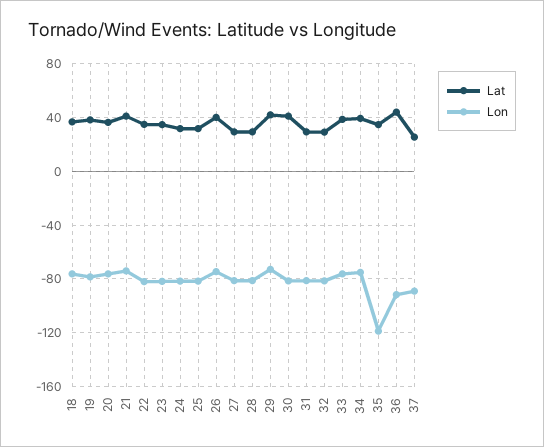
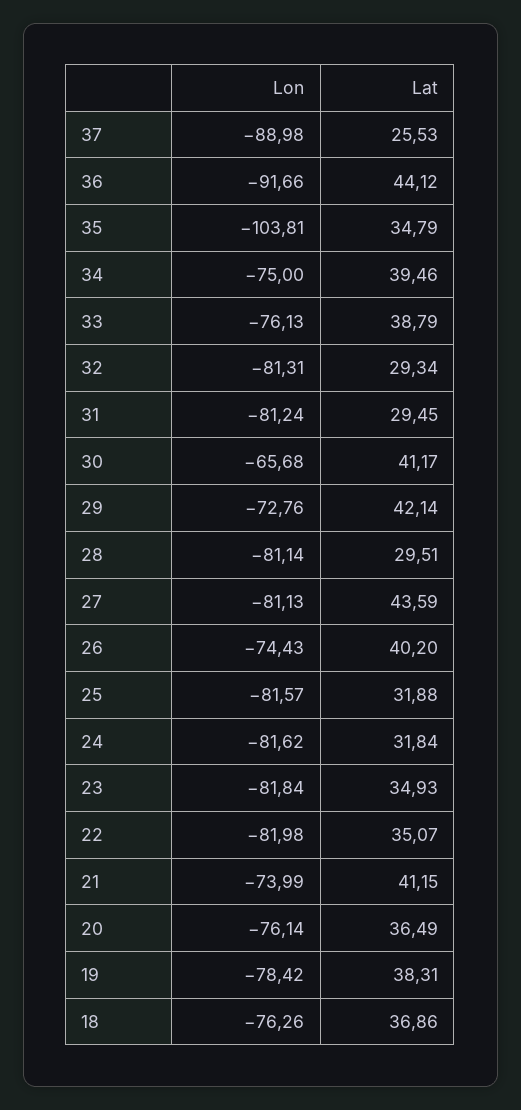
Lat, 27: 30 -> 43.59
Lon, 30: -80 -> -65.68
Lon, 35: -120 -> -103.81

